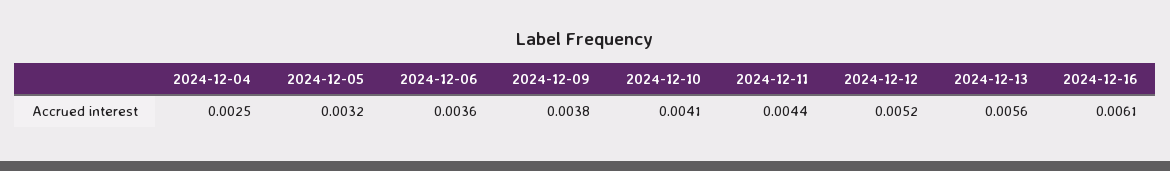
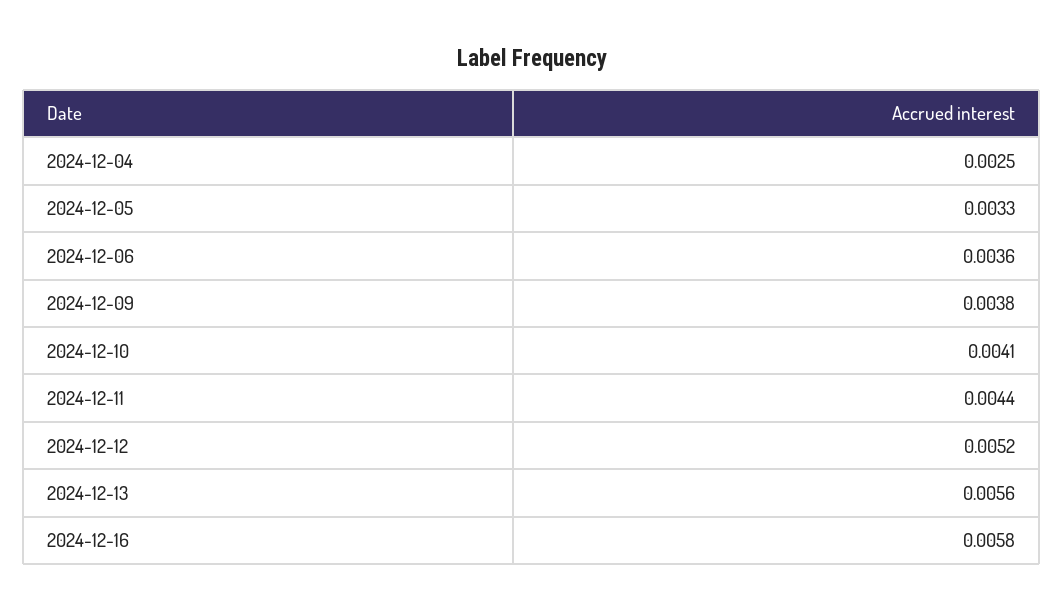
2024-12-05: 0.0032 -> 0.0033
2024-12-16: 0.0061 -> 0.0058

